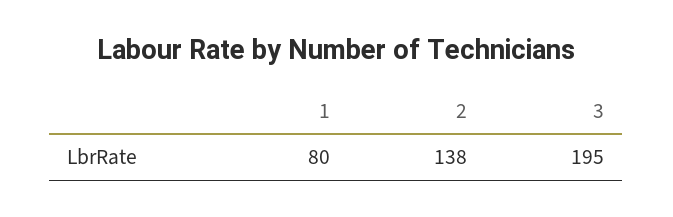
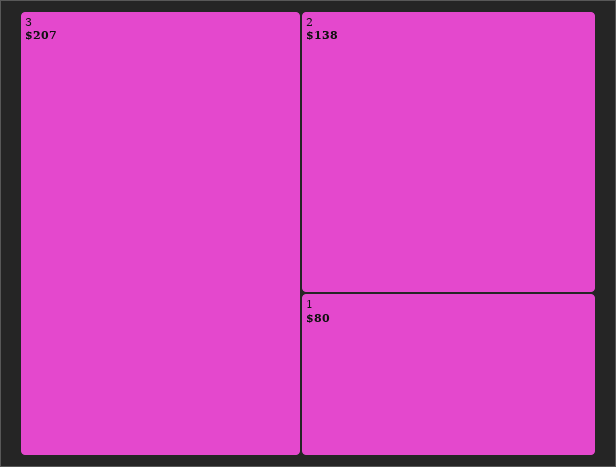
3: 195 -> 207

